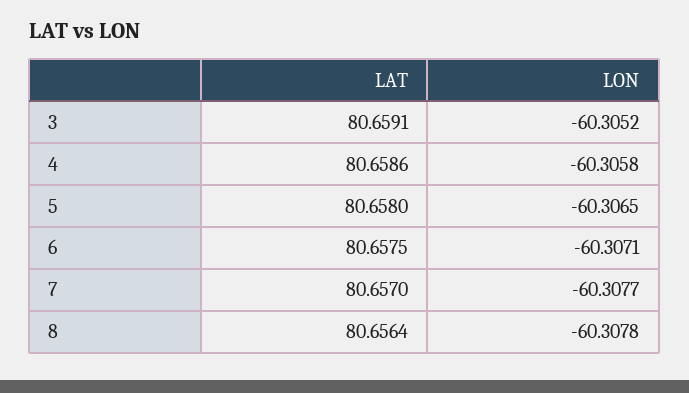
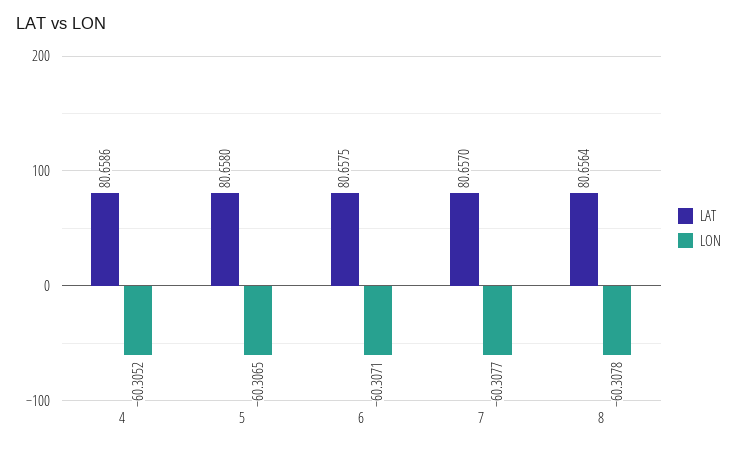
LAT, 3: 80.6591 -> none
LON, 3: -60.3052 -> none
LON, 4: -60.3058 -> -60.3052

